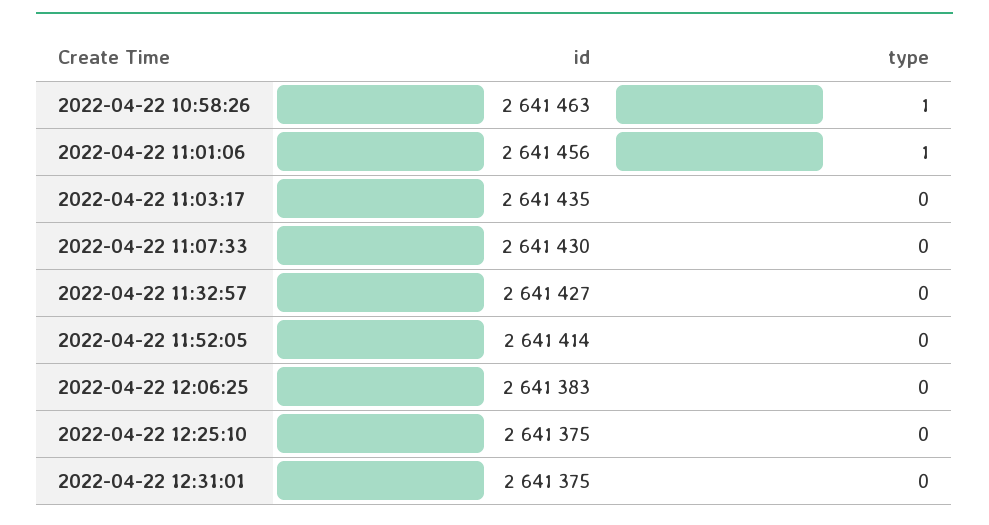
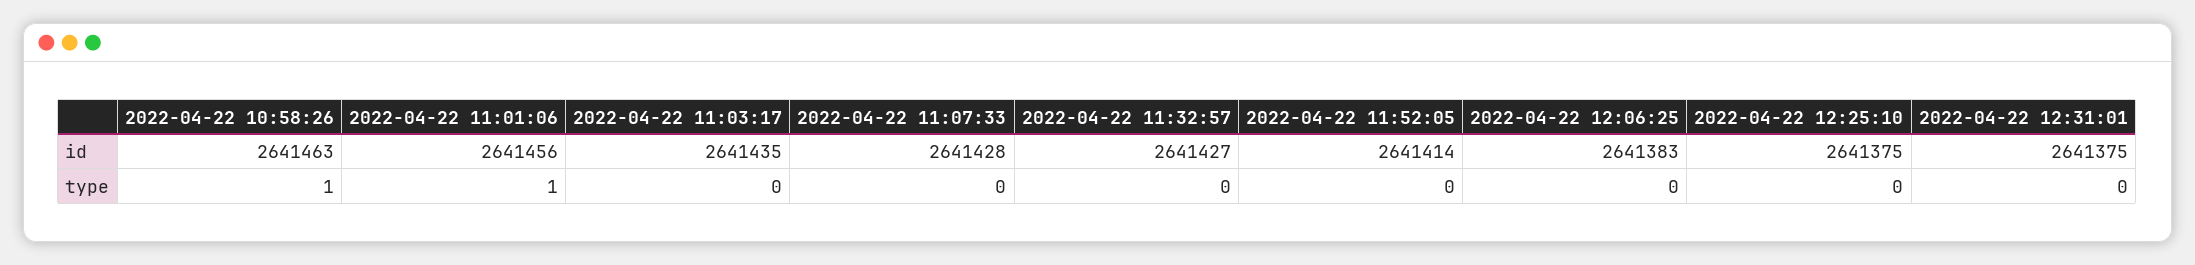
id, 2022-04-22 11:07:33: 2641430 -> 2641428

